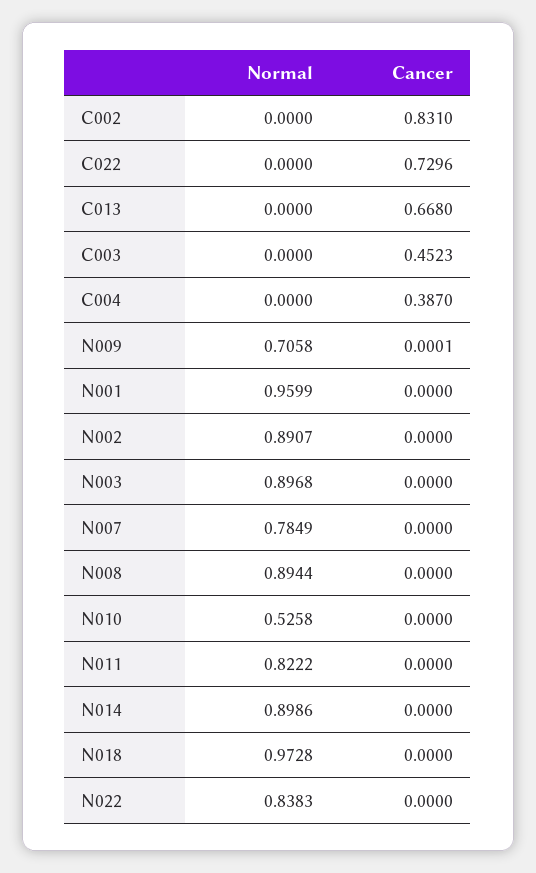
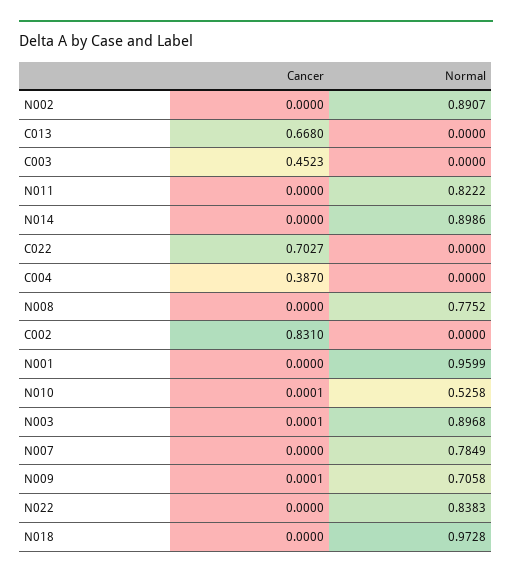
Cancer, C022: 0.7296 -> 0.7027
Cancer, N003: 0 -> 0.0001
Normal, N008: 0.8944 -> 0.7752
Cancer, N010: 0 -> 0.0001

